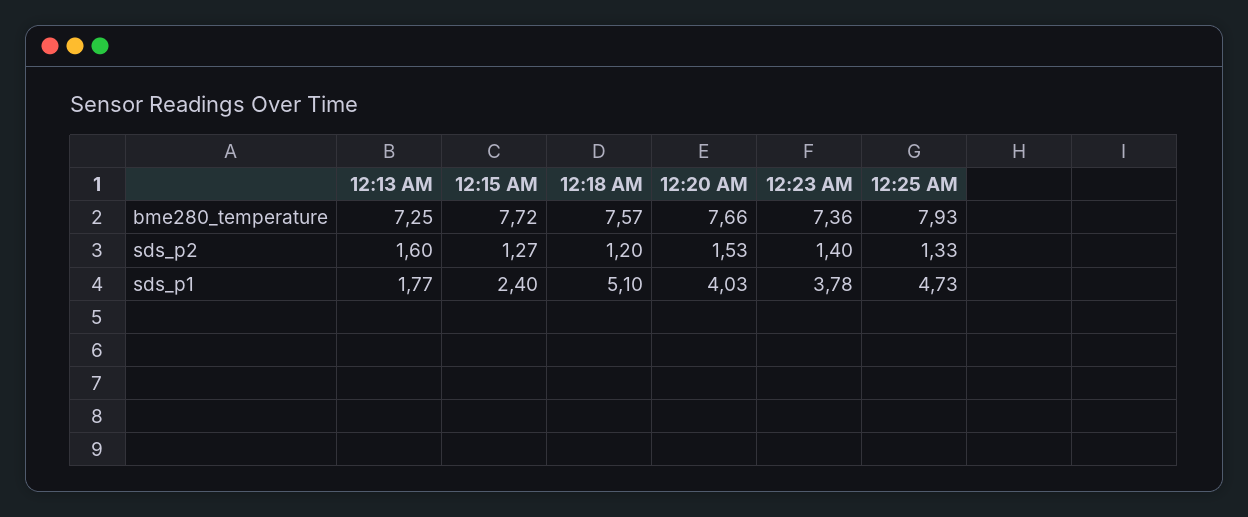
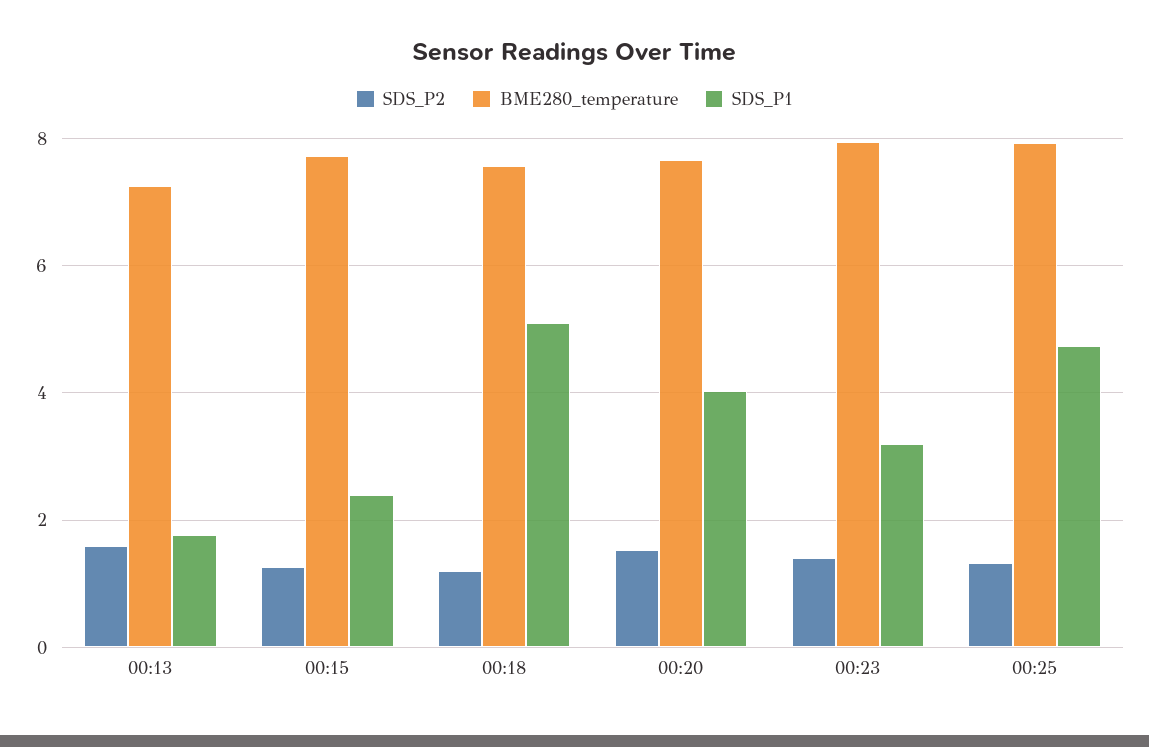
bme280_temperature, 12:23 AM: 7.36 -> 8
sds_p1, 12:23 AM: 3.78 -> 3.2

